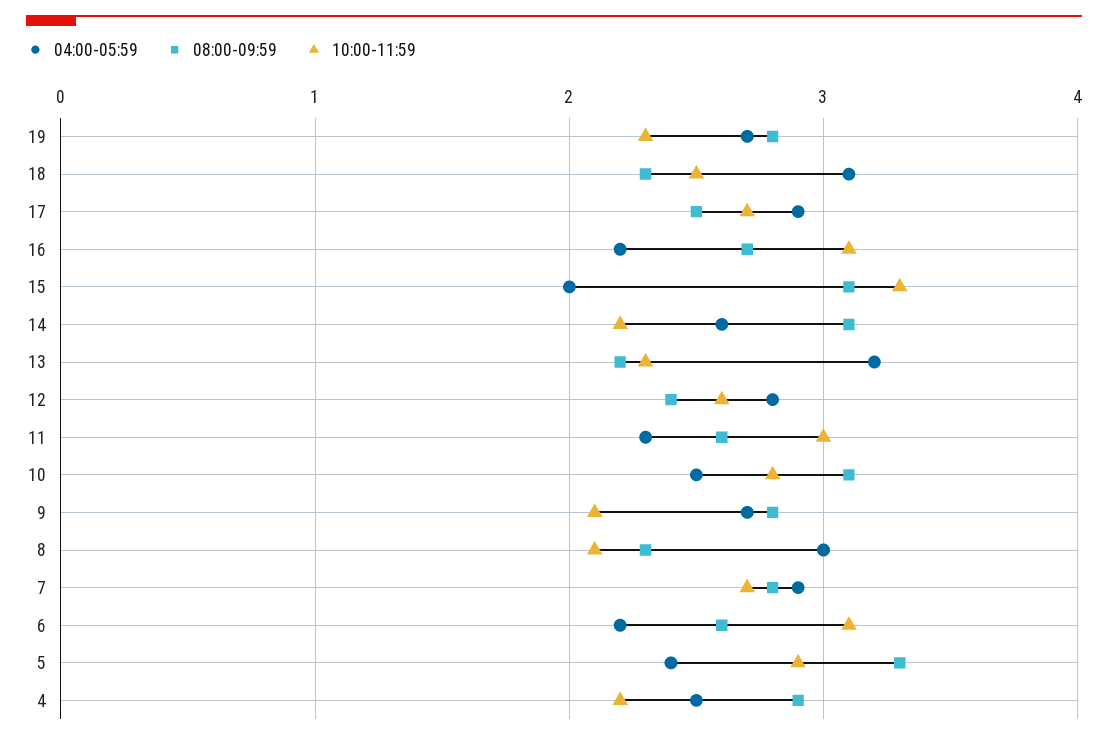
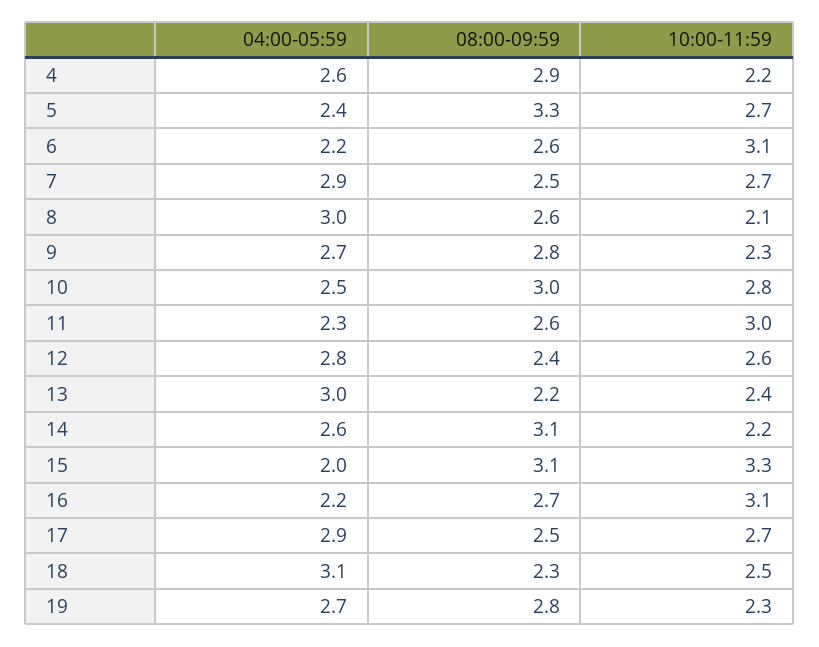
04:00-05:59, 13: 3.2 -> 3
10:00-11:59, 13: 2.3 -> 2.4
08:00-09:59, 10: 3.1 -> 3
10:00-11:59, 9: 2.1 -> 2.3
08:00-09:59, 8: 2.3 -> 2.6
08:00-09:59, 7: 2.8 -> 2.5
10:00-11:59, 5: 2.9 -> 2.7
04:00-05:59, 4: 2.5 -> 2.6

